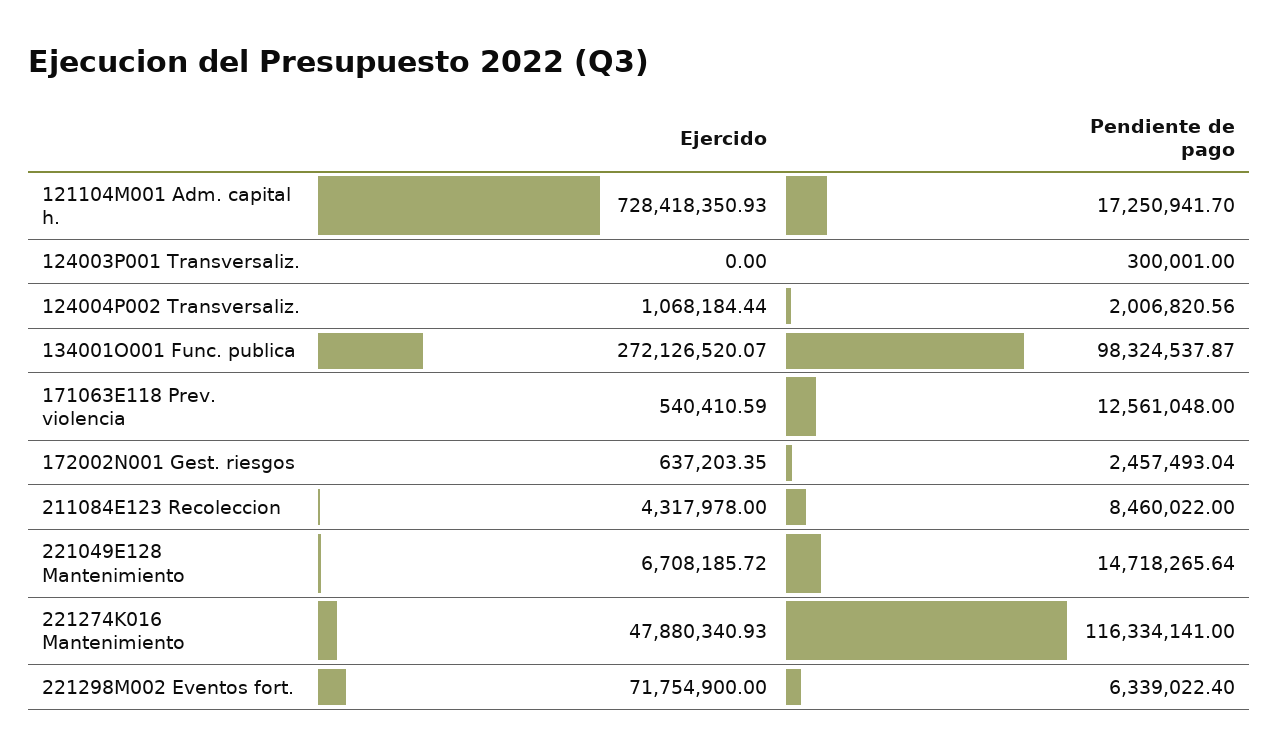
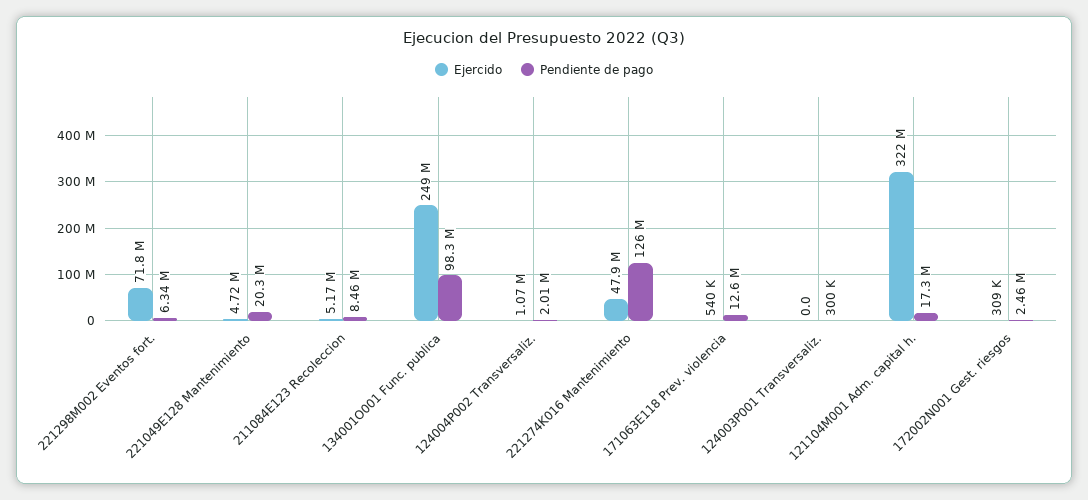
Ejercido, 121104M001 Adm. capital h.: 728418350.93 -> 322000000
Ejercido, 134001O001 Func. publica: 272126520.07 -> 249000000
Ejercido, 172002N001 Gest. riesgos: 637203.35 -> 309000
Ejercido, 211084E123 Recoleccion: 4317978 -> 5170000
Ejercido, 221049E128 Mantenimiento: 6708185.72 -> 4720000
Pendiente de pago, 221049E128 Mantenimiento: 14718265.64 -> 20300000
Pendiente de pago, 221274K016 Mantenimiento: 116334141 -> 126000000

